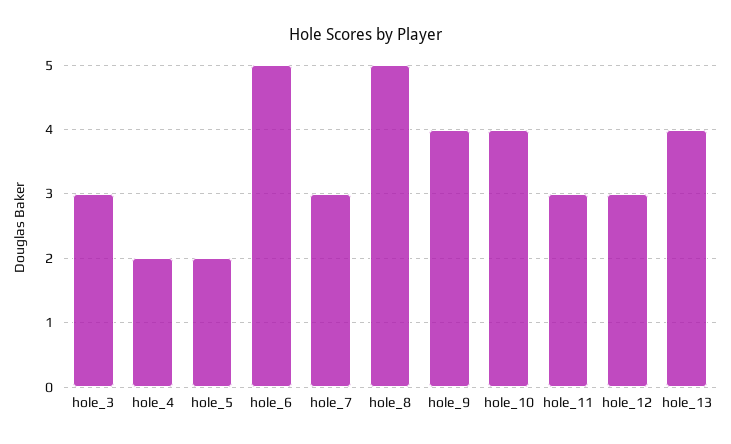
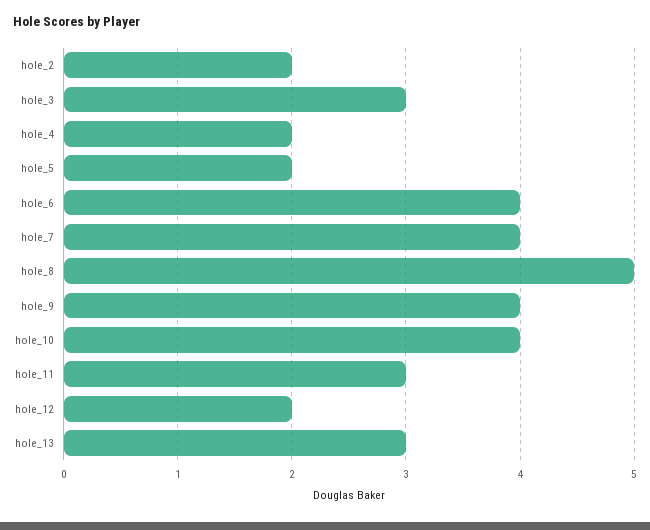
hole_6: 5 -> 4
hole_7: 3 -> 4
hole_12: 3 -> 2
hole_13: 4 -> 3
hole_2: none -> 2

